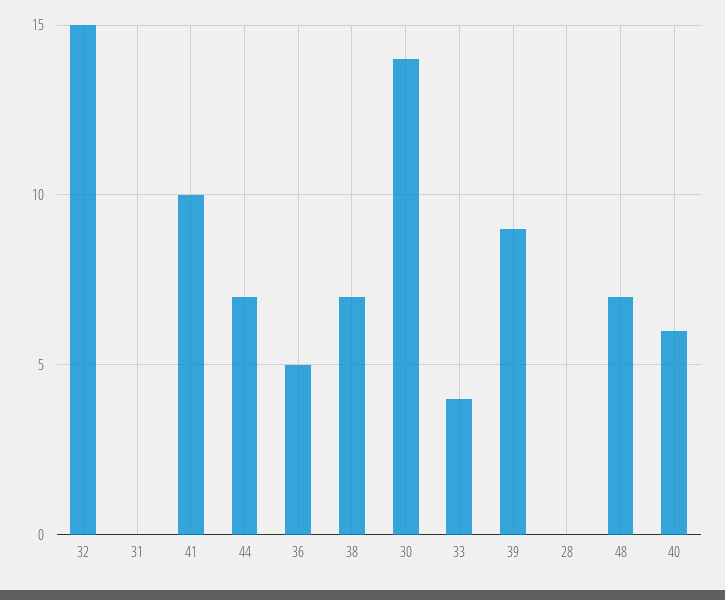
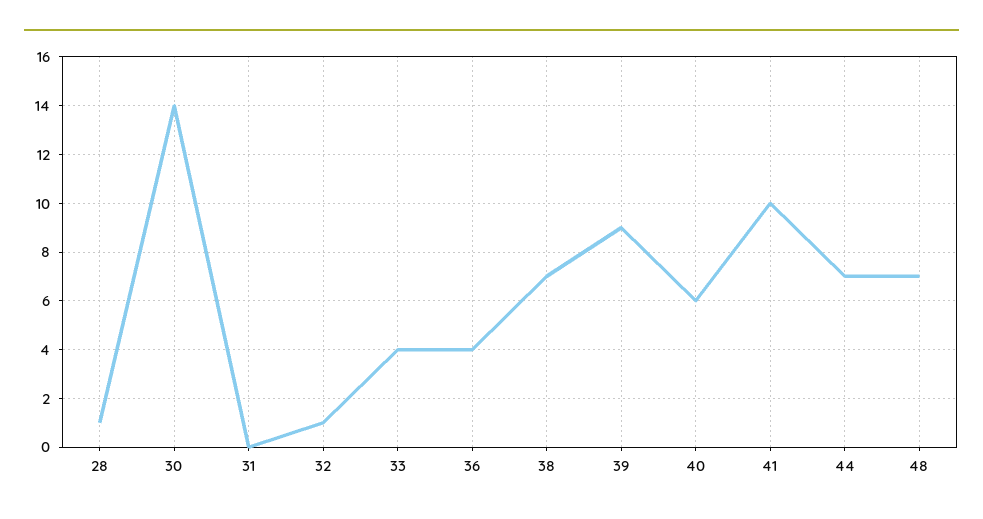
32: 15 -> 1
36: 5 -> 4
28: 0 -> 1

